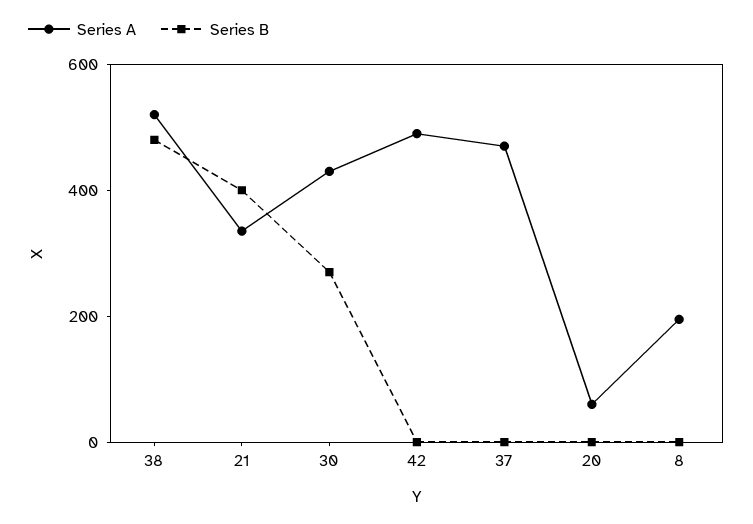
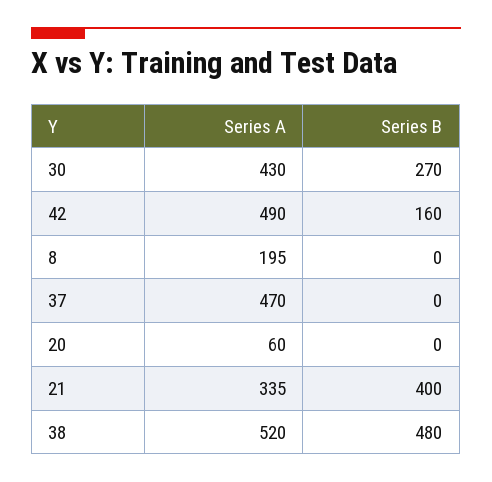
Series B, 42: 0 -> 160

